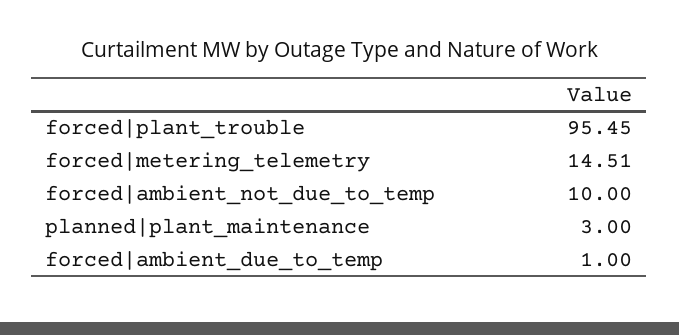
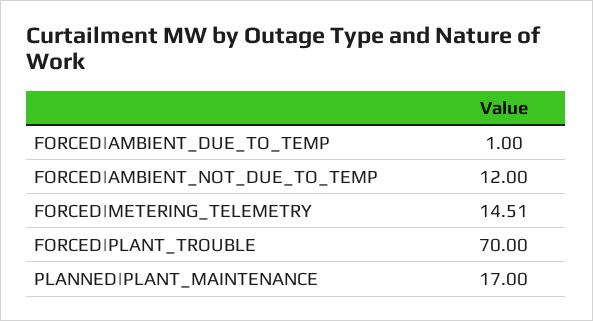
forced|plant_trouble: 95.45 -> 70
forced|ambient_not_due_to_temp: 10 -> 12
planned|plant_maintenance: 3 -> 17

